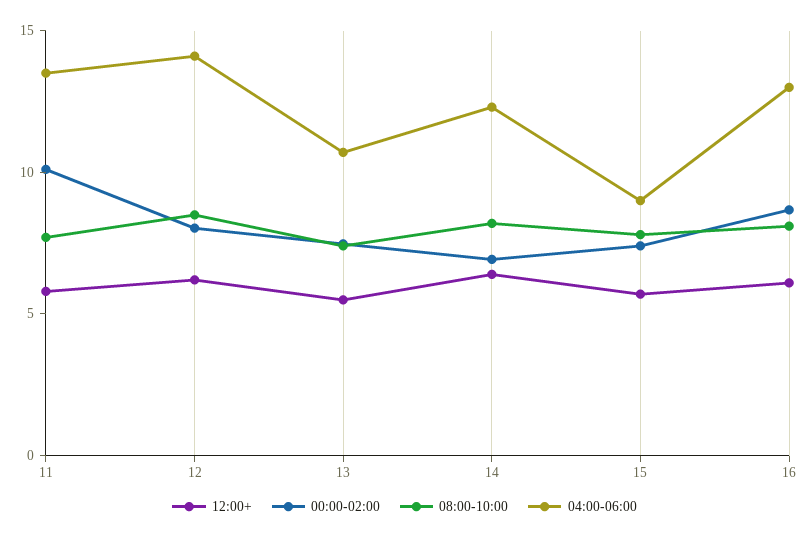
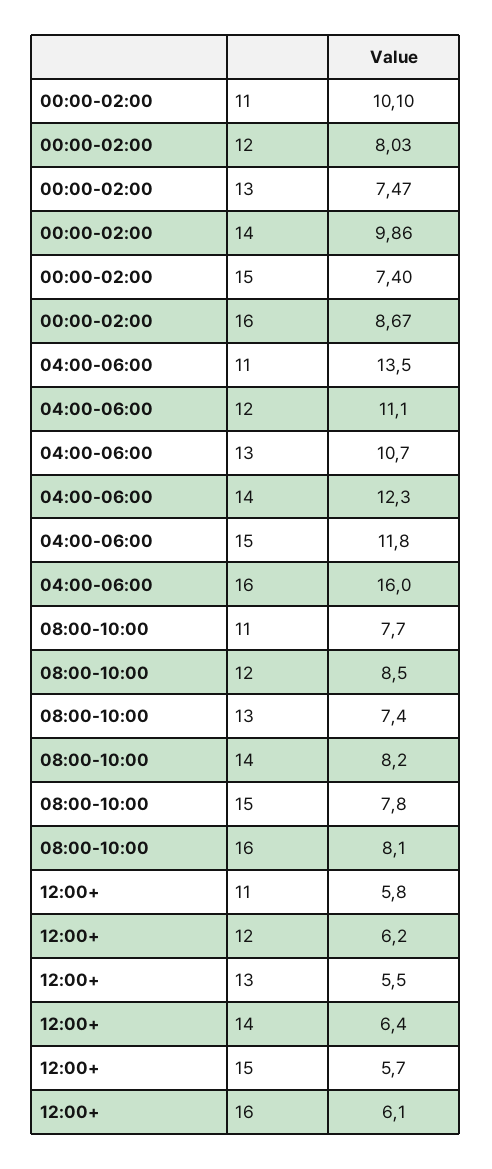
04:00-06:00, 12: 14 -> 11.1
00:00-02:00, 14: 7 -> 9.86
04:00-06:00, 15: 9 -> 11.8
04:00-06:00, 16: 13 -> 16

